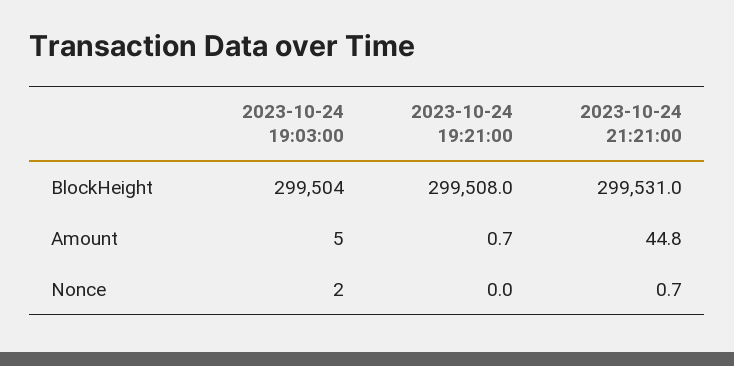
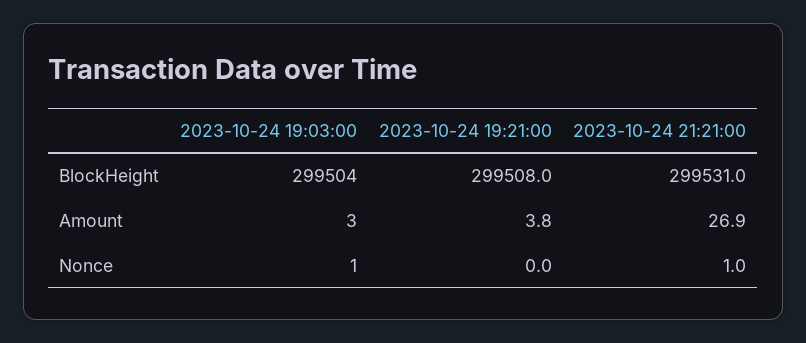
2023-10-24 19:03:00, Amount: 5 -> 3
2023-10-24 19:21:00, Amount: 0.7 -> 3.8
2023-10-24 21:21:00, Amount: 44.8 -> 26.9
2023-10-24 19:03:00, Nonce: 2 -> 1
2023-10-24 21:21:00, Nonce: 0.7 -> 1

